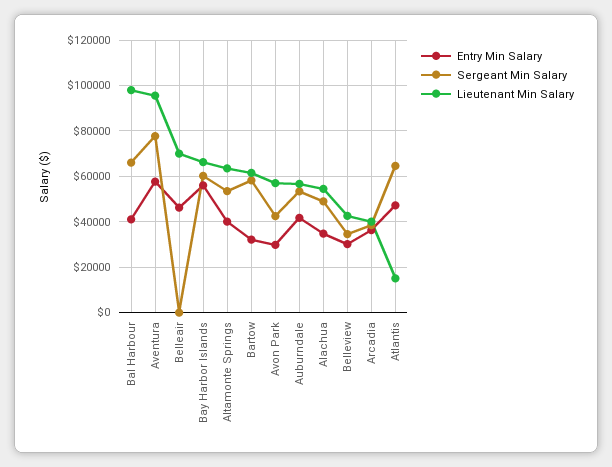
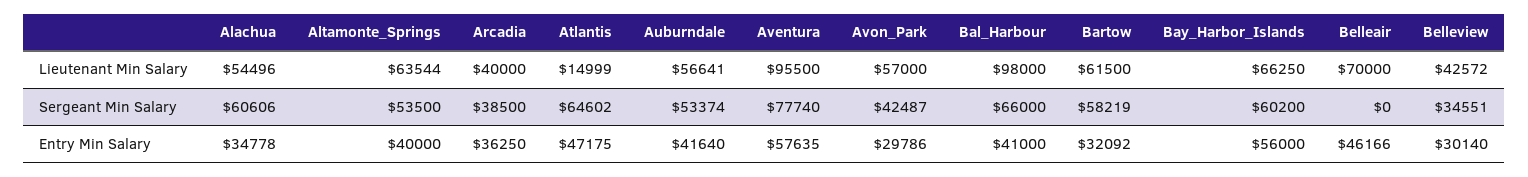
Sergeant Min Salary, Alachua: 50000 -> 60606

